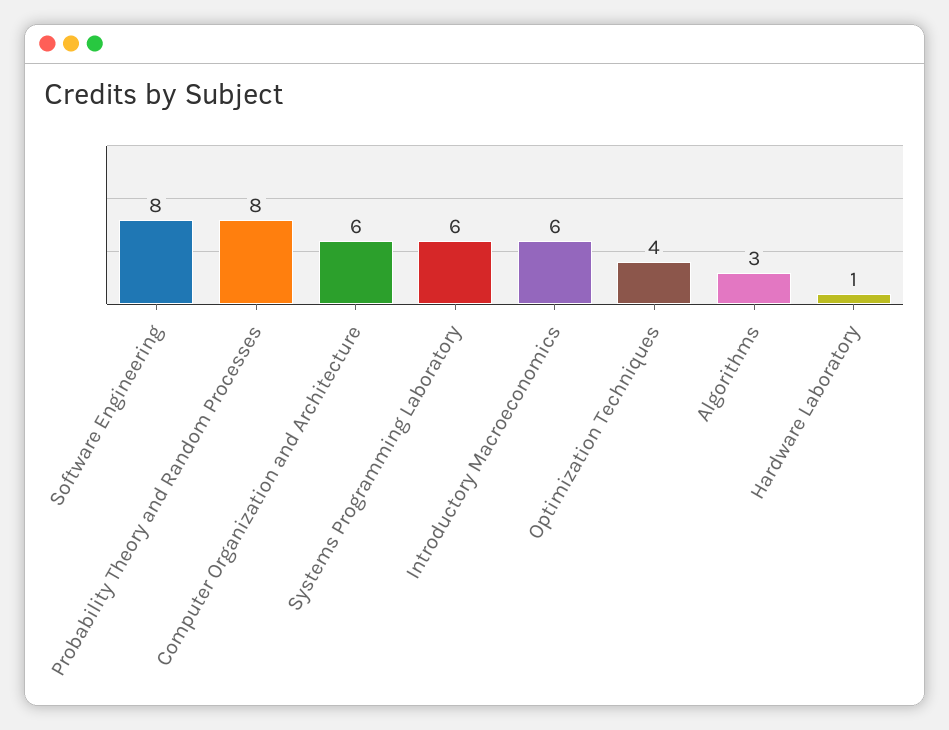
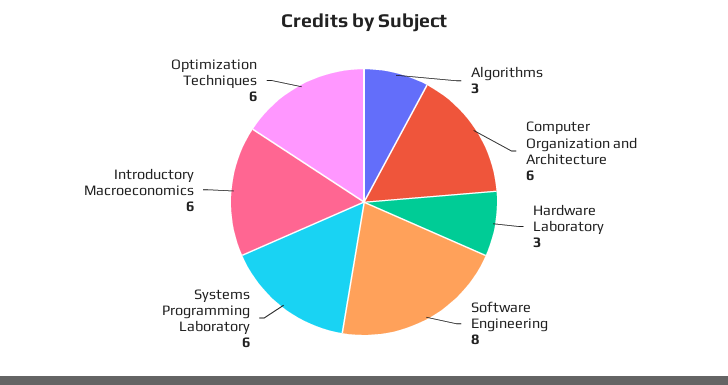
Probability Theory and Random Processes: 8 -> none
Optimization Techniques: 4 -> 6
Hardware Laboratory: 1 -> 3

